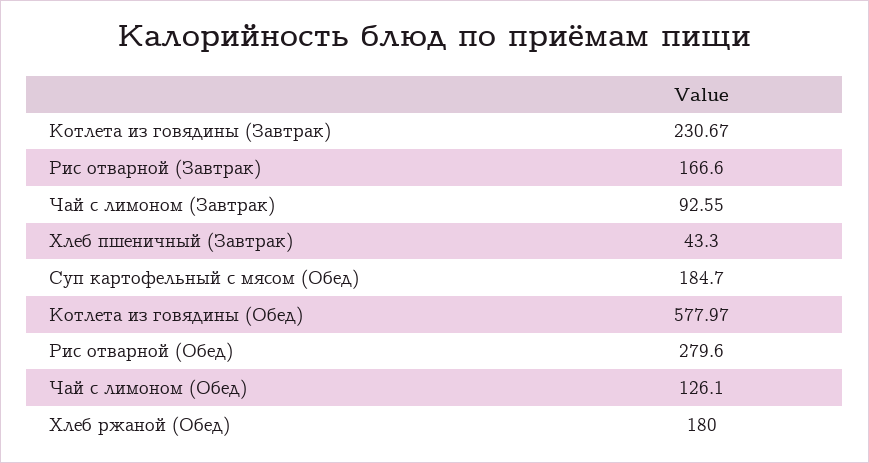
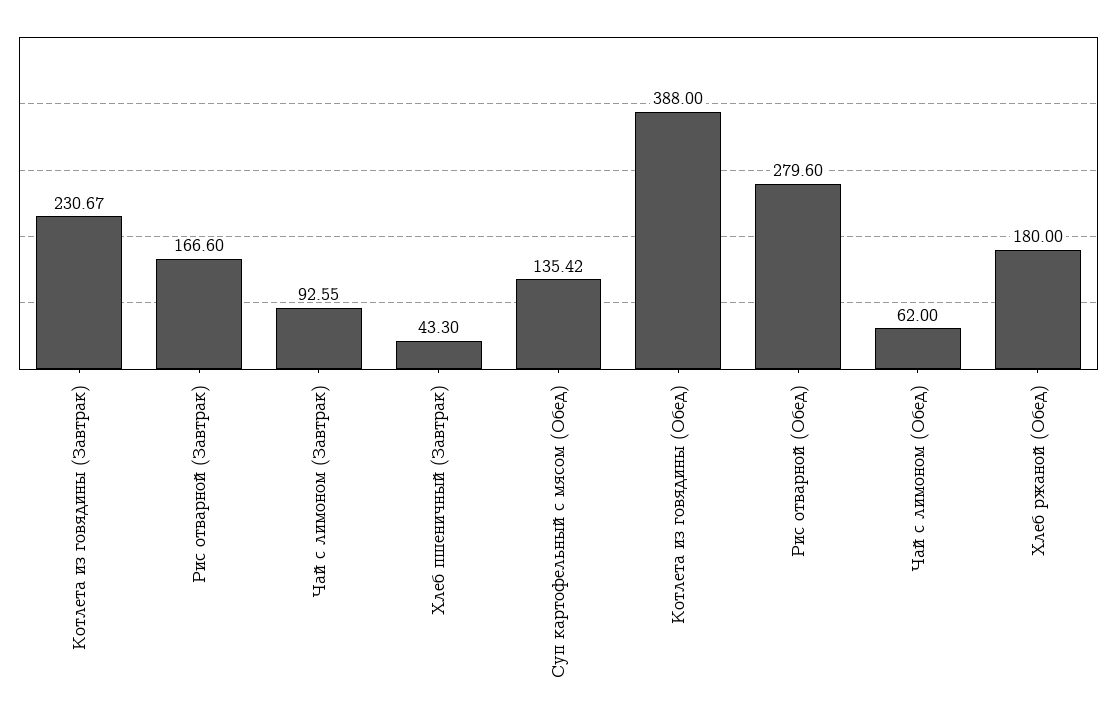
Суп картофельный с мясом (Обед): 184.7 -> 135.42
Котлета из говядины (Обед): 577.97 -> 388
Чай с лимоном (Обед): 126.1 -> 62

